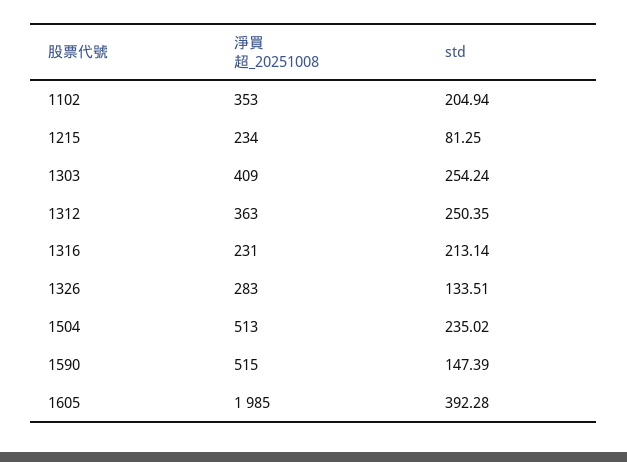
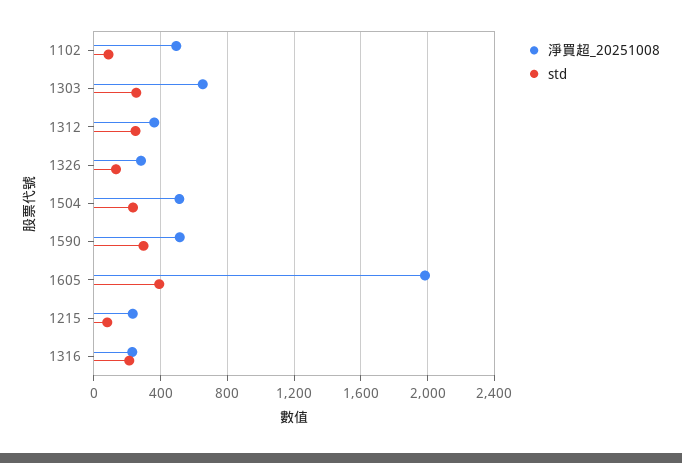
淨買超_20251008, 1102: 353 -> 500
std, 1102: 204.94 -> 100
淨買超_20251008, 1303: 409 -> 650
std, 1590: 147.39 -> 300

